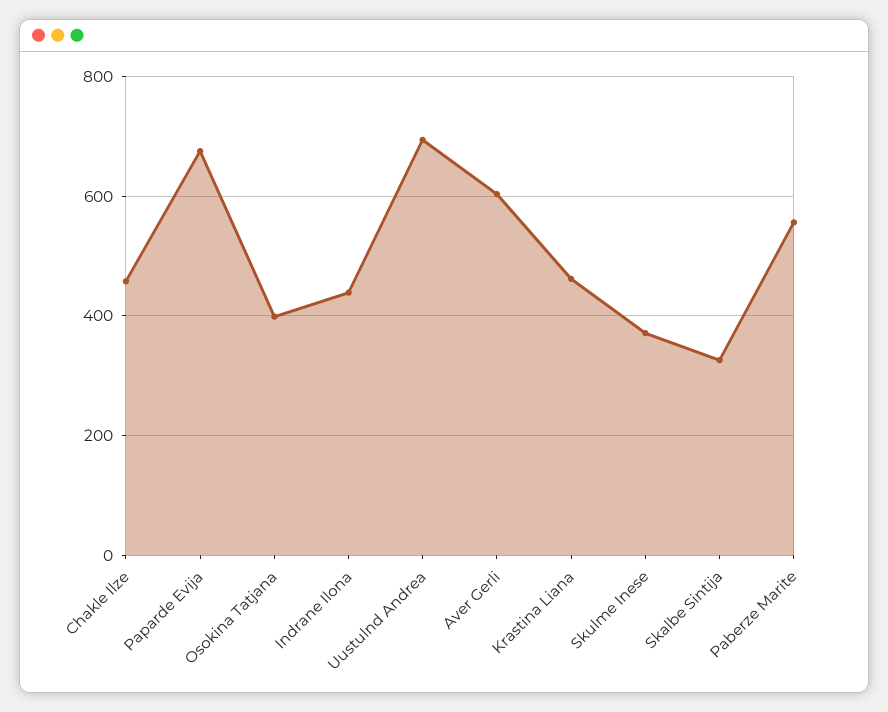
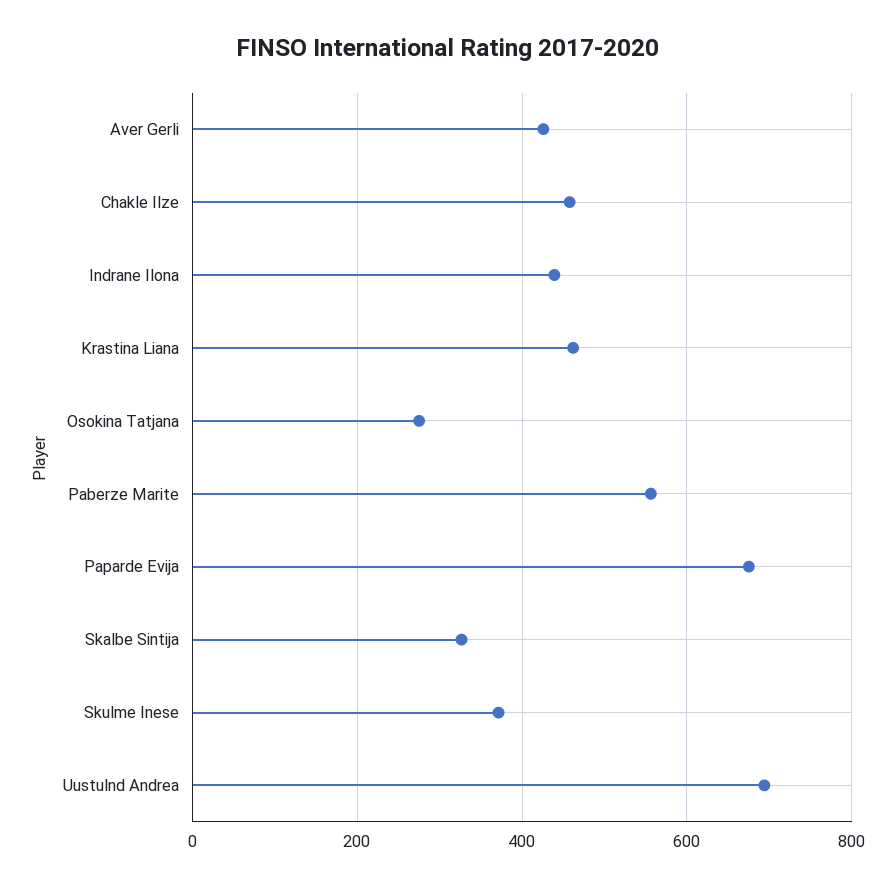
Osokina Tatjana: 400 -> 280
Aver Gerli: 600 -> 420

